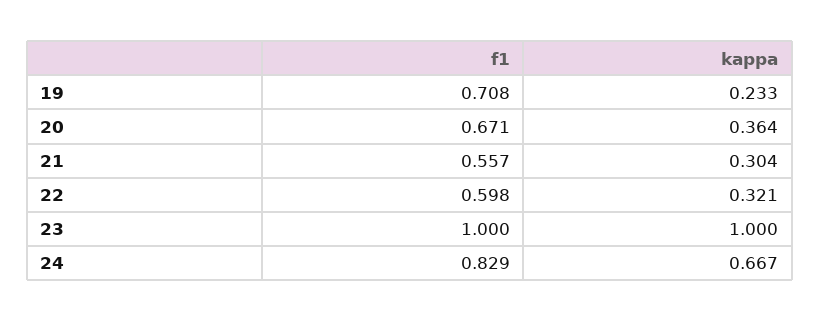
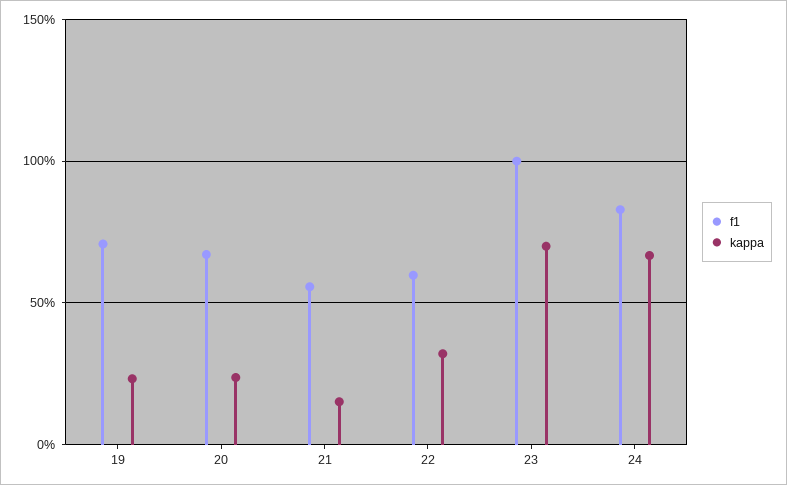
kappa, 20: 0.364 -> 0.25
kappa, 21: 0.304 -> 0.15
kappa, 23: 1 -> 0.7

